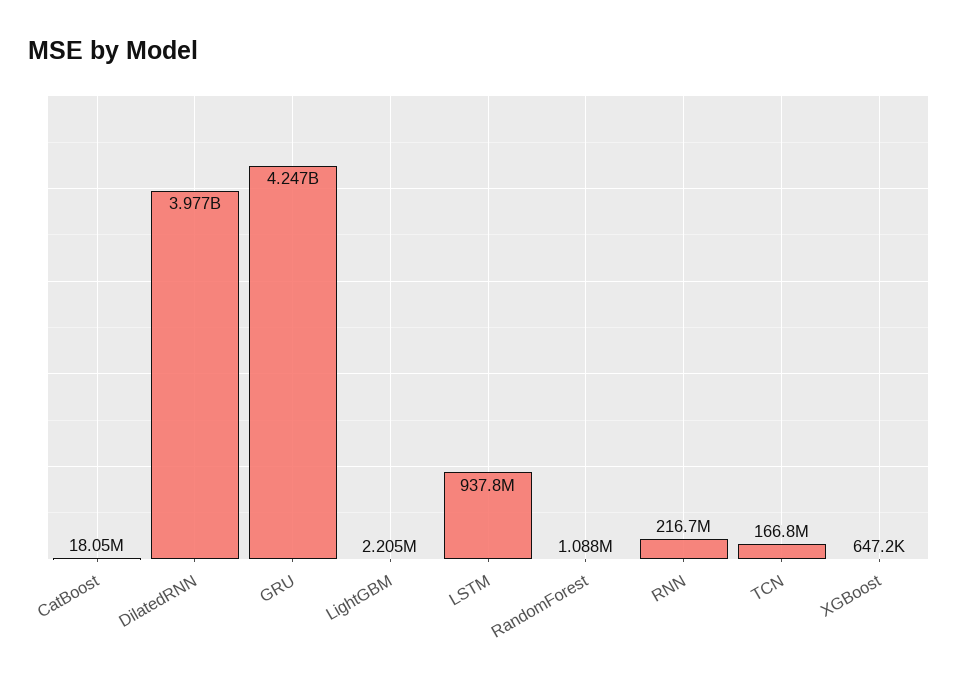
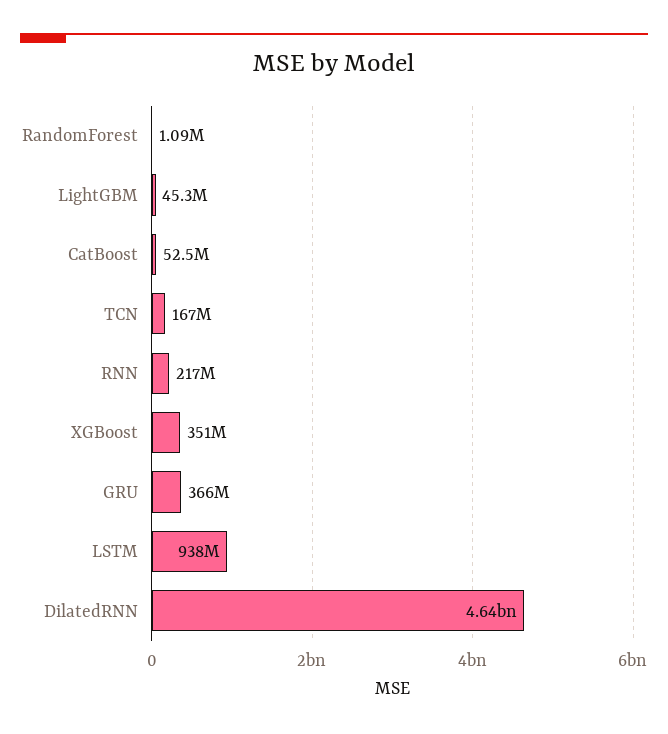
CatBoost: 18050000 -> 52500000
DilatedRNN: 3977000000 -> 4640000000
GRU: 4247000000 -> 366000000
LightGBM: 2205000 -> 45300000
XGBoost: 647200 -> 351000000

